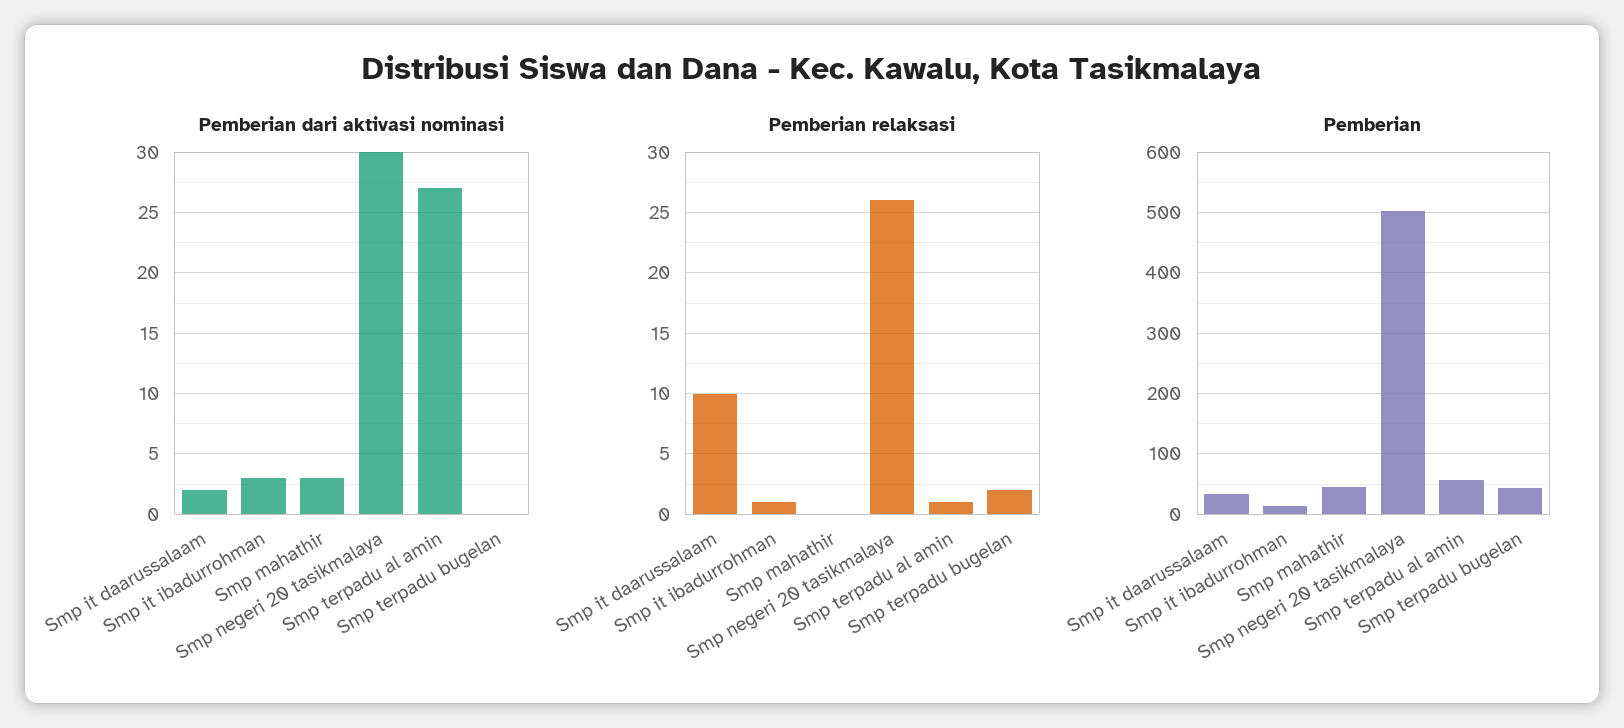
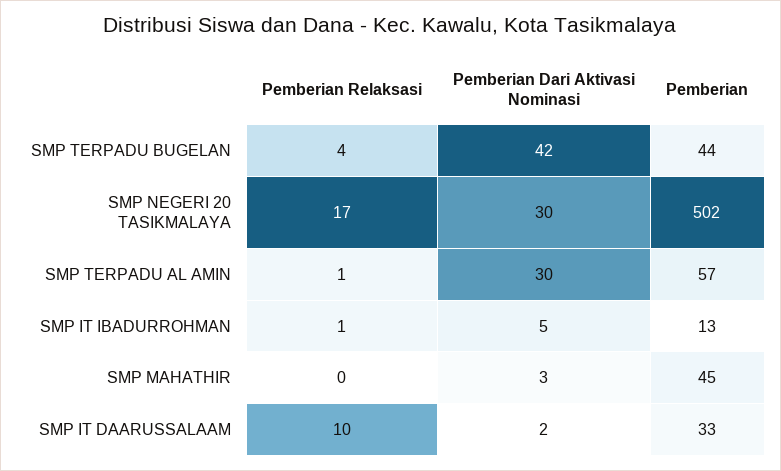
Pemberian dari aktivasi nominasi, Smp it ibadurrohman: 3 -> 5
Pemberian dari aktivasi nominasi, Smp terpadu al amin: 27 -> 30
Pemberian dari aktivasi nominasi, Smp terpadu bugelan: 0 -> 42
Pemberian relaksasi, Smp negeri 20 tasikmalaya: 26 -> 17
Pemberian relaksasi, Smp terpadu bugelan: 2 -> 4

